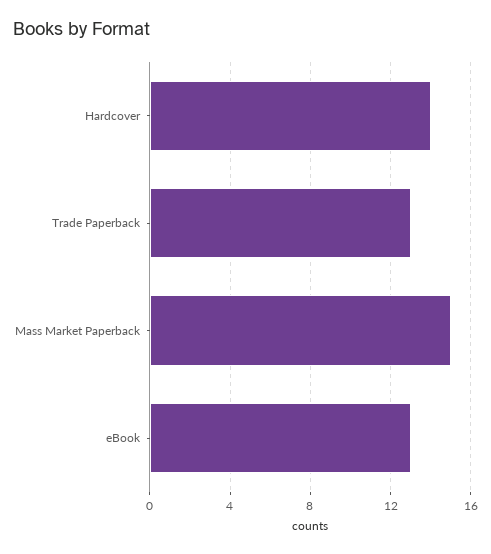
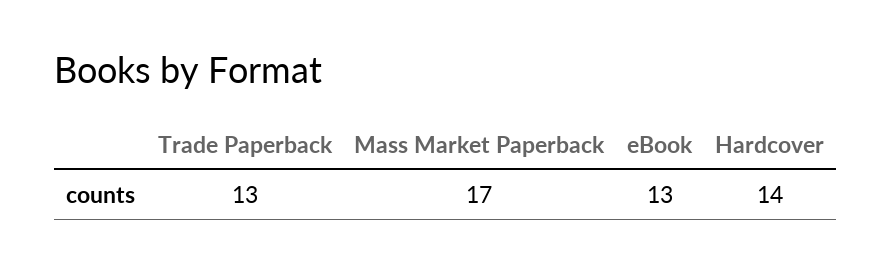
Mass Market Paperback: 15 -> 17

